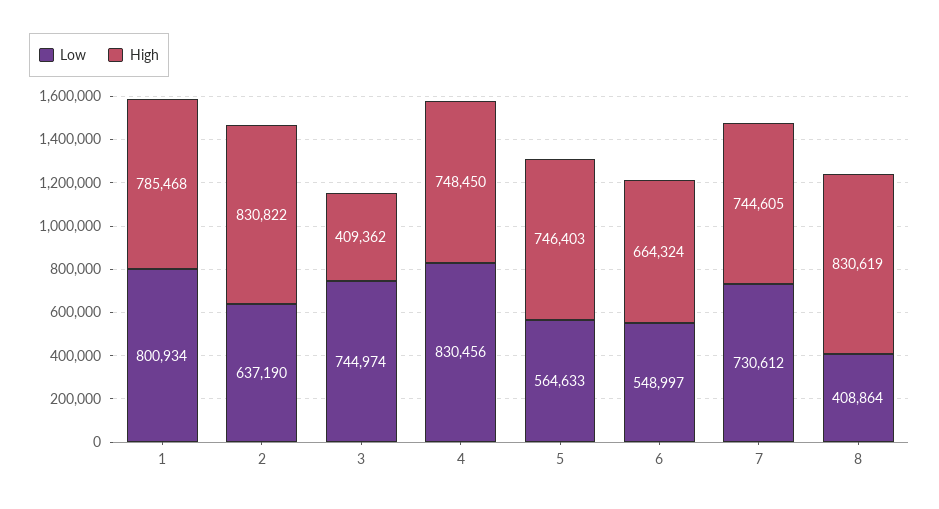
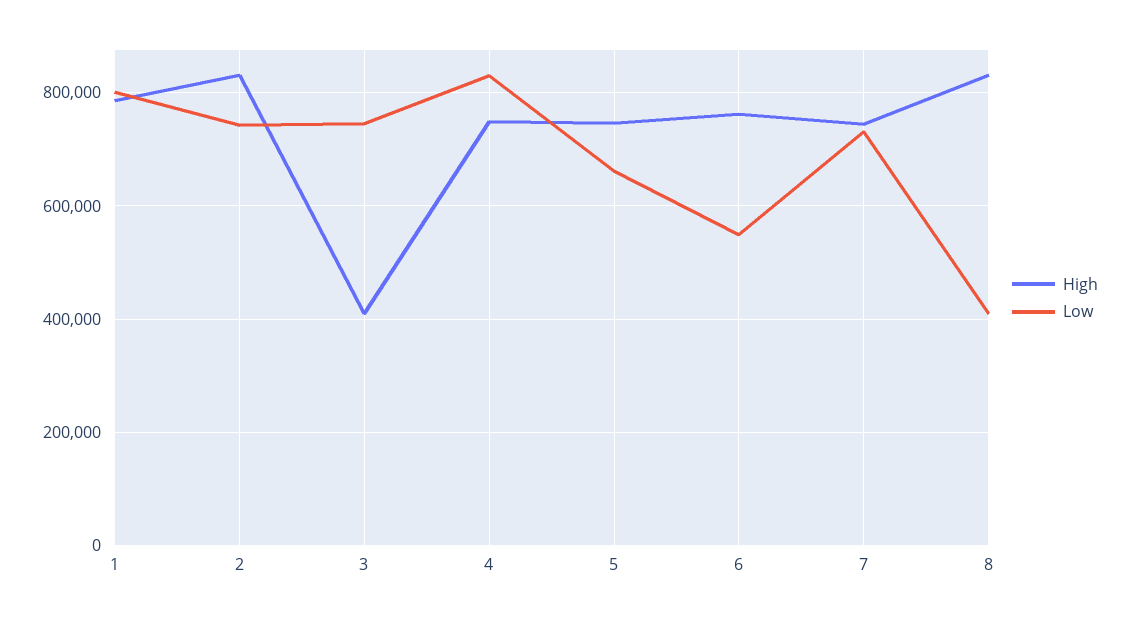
Low, 2: 637190 -> 740000
Low, 5: 564633 -> 660000
High, 6: 664324 -> 760000

